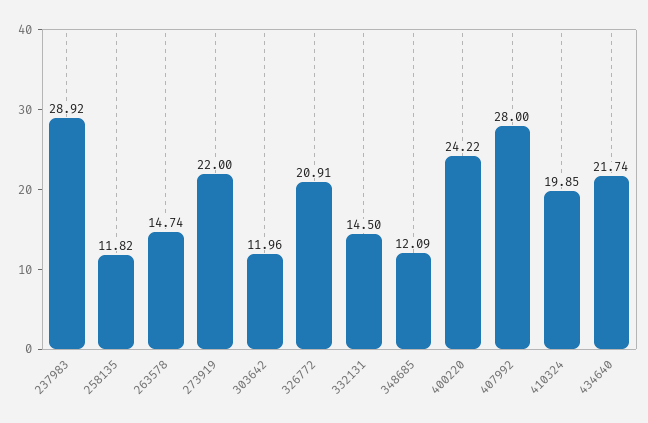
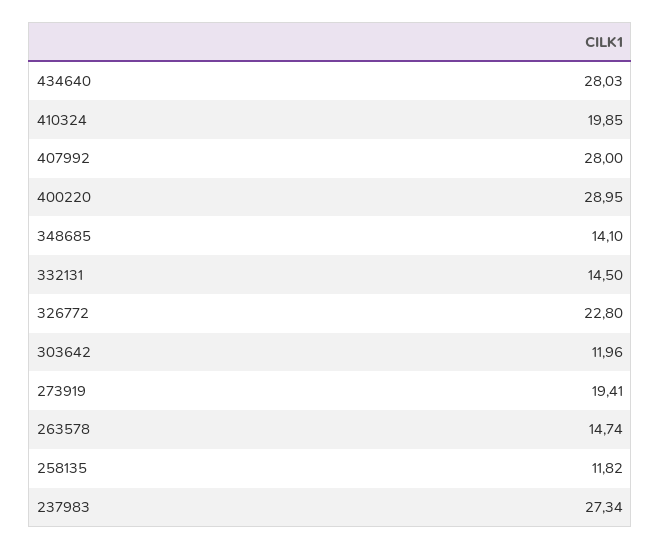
237983: 28.92 -> 27.34
273919: 22 -> 19.41
326772: 20.91 -> 22.8
348685: 12.09 -> 14.1
400220: 24.22 -> 28.95
434640: 21.74 -> 28.03

